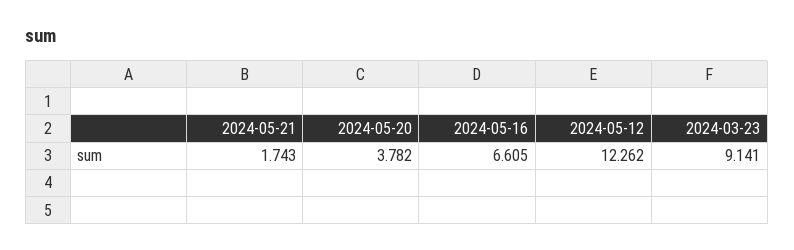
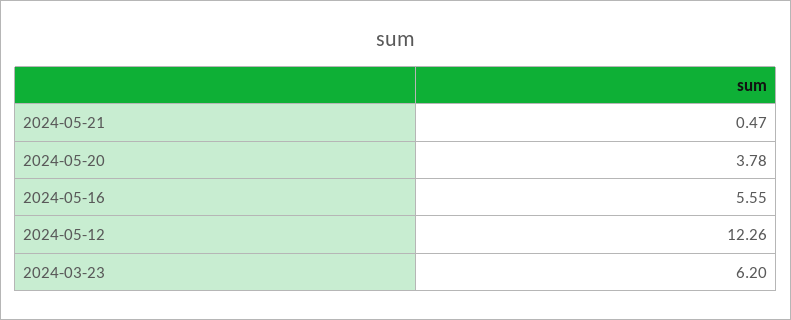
2024-05-21: 1.743 -> 0.47
2024-05-16: 6.605 -> 5.55
2024-03-23: 9.141 -> 6.2

